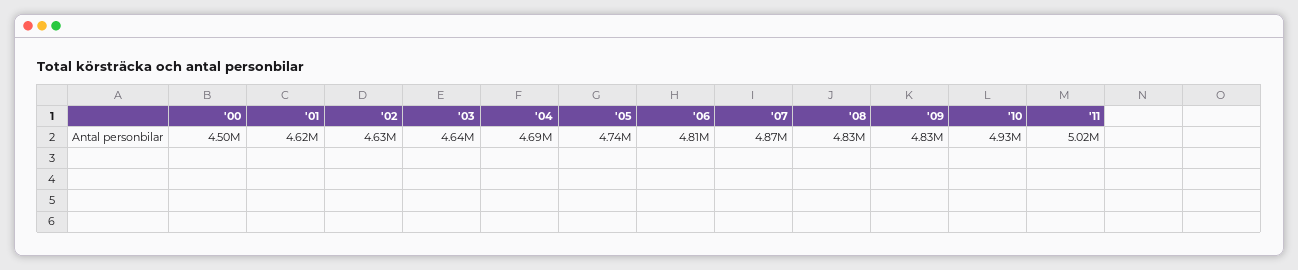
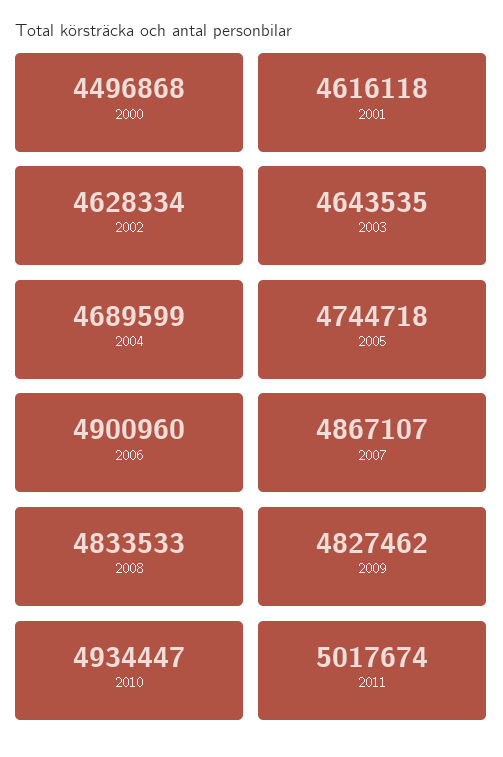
'06: 4810000 -> 4900960

